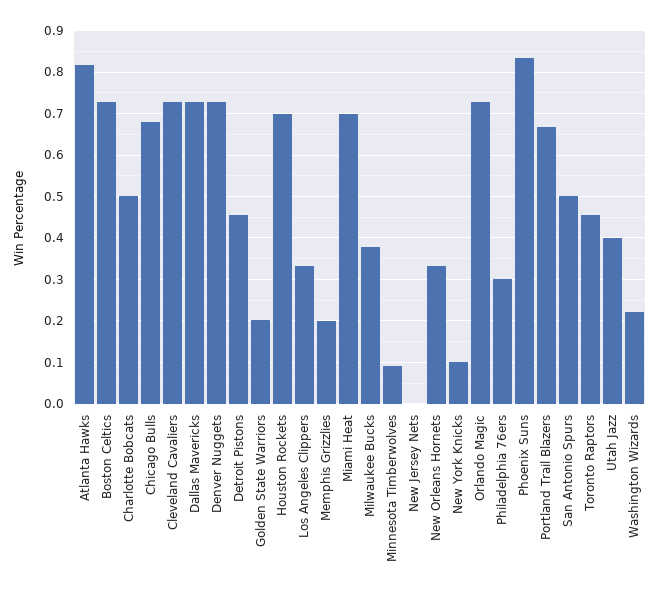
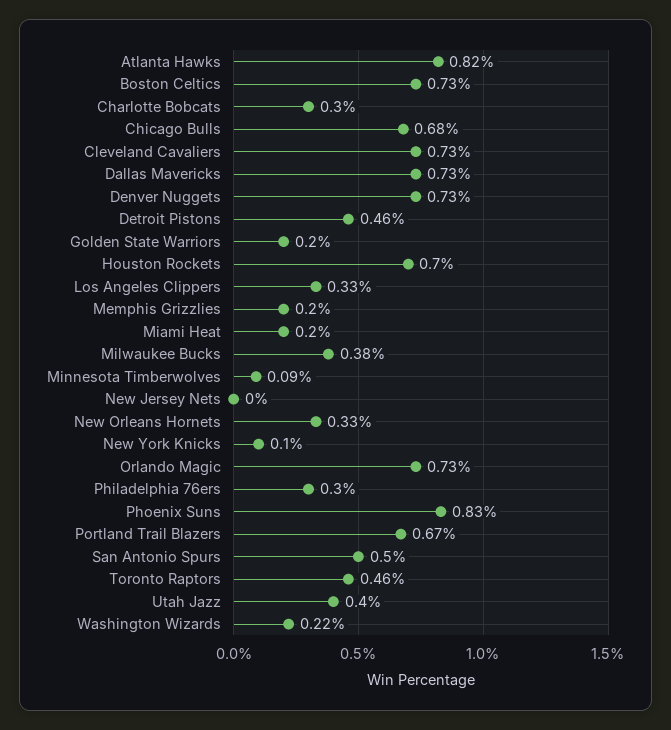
Charlotte Bobcats: 0.5 -> 0.3
Miami Heat: 0.7 -> 0.2

